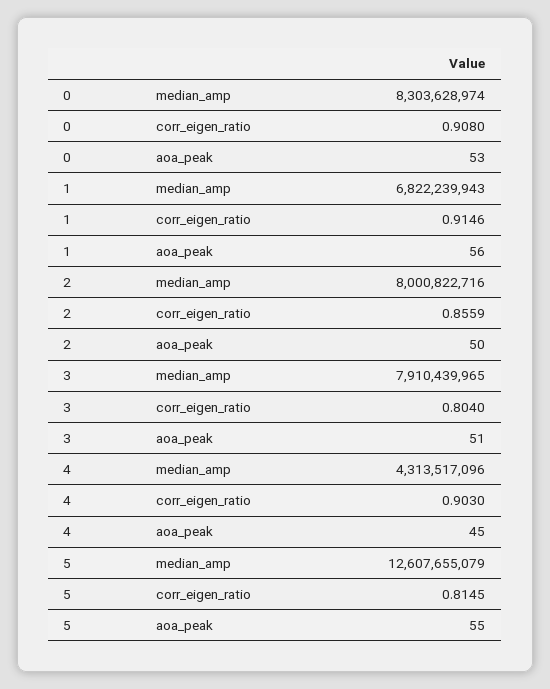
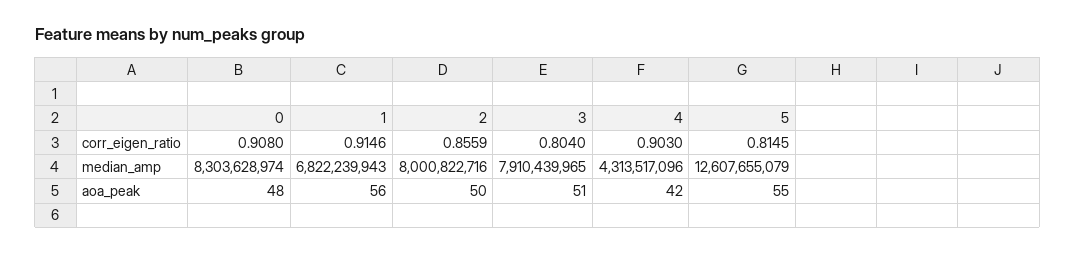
0, aoa_peak: 53 -> 48
4, aoa_peak: 45 -> 42

